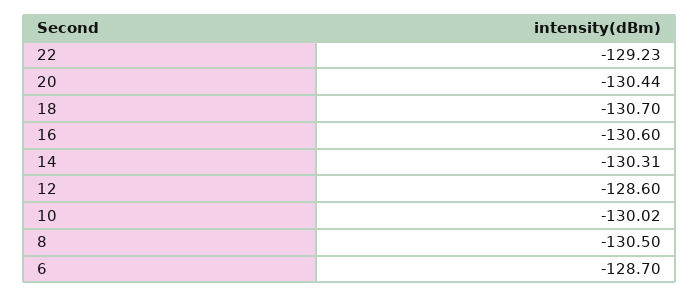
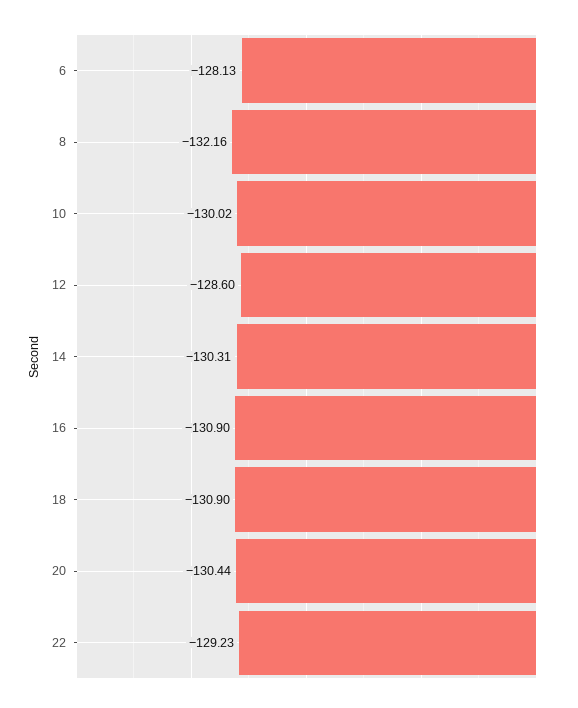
18: -130.7 -> -130.9
16: -130.6 -> -130.9
8: -130.5 -> -132.16
6: -128.7 -> -128.13

